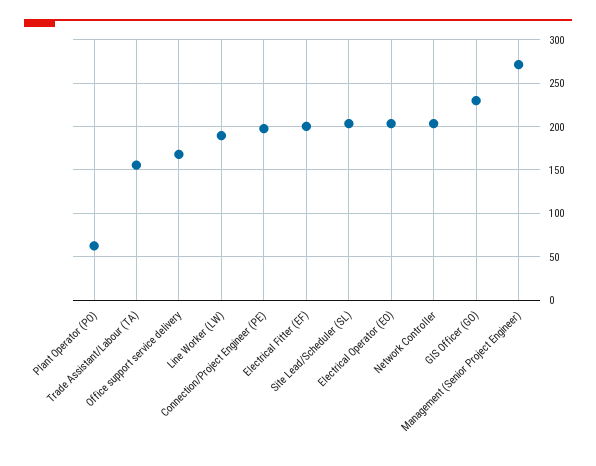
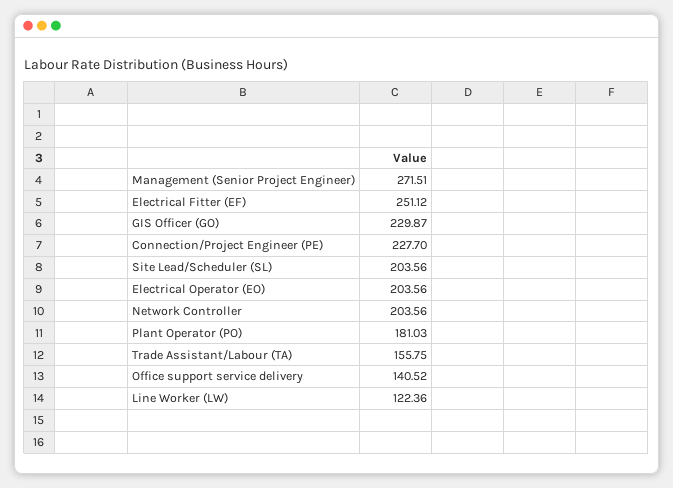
Plant Operator (PO): 60 -> 181.03
Office support service delivery: 170 -> 140.52
Line Worker (LW): 190 -> 122.36
Connection/Project Engineer (PE): 200 -> 227.7
Electrical Fitter (EF): 200 -> 251.12

